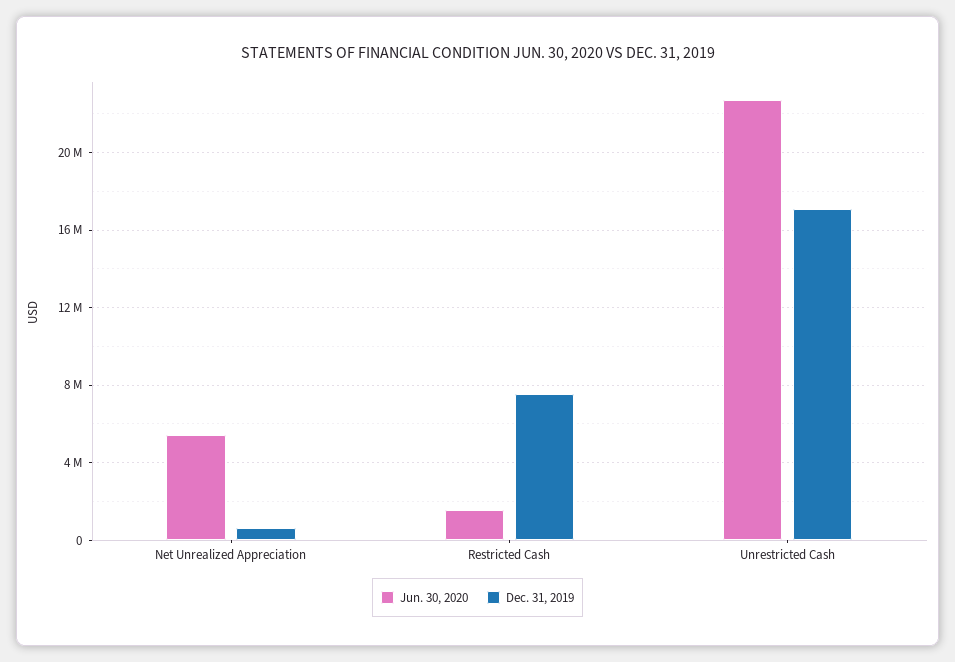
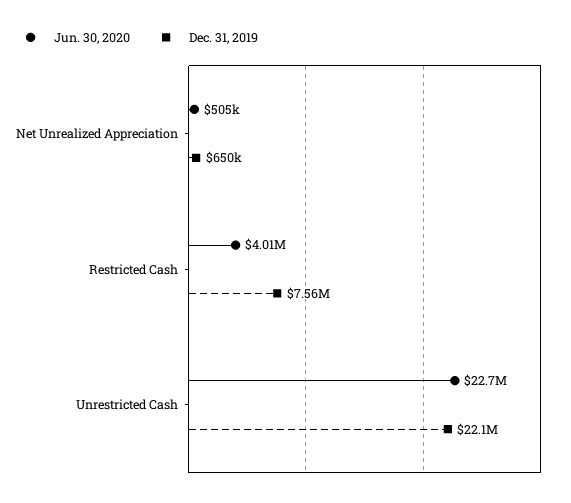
Jun. 30, 2020, Net Unrealized Appreciation: 5500000 -> 505000
Jun. 30, 2020, Restricted Cash: 1500000 -> 4010000
Dec. 31, 2019, Unrestricted Cash: 17000000 -> 22100000

